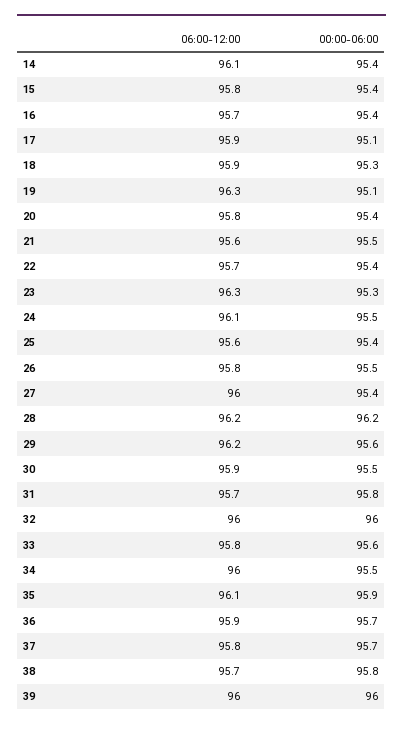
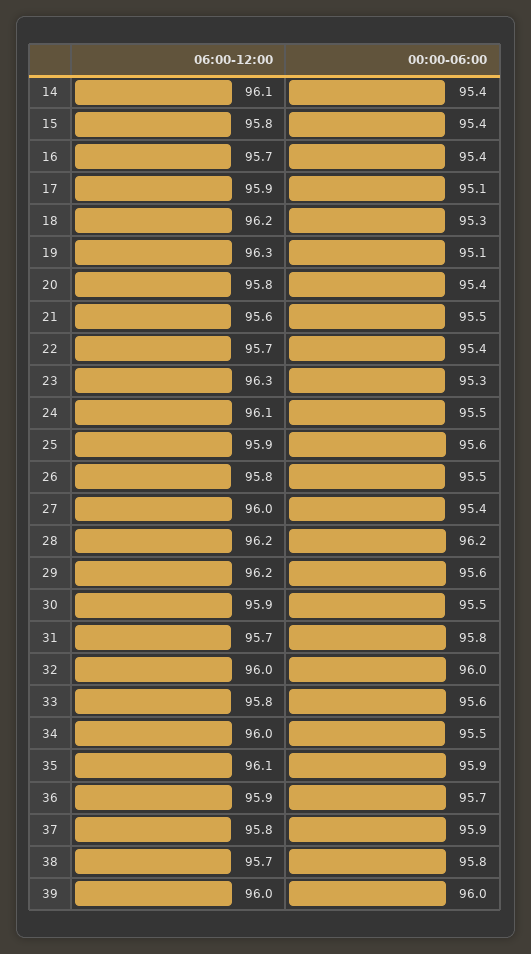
06:00-12:00, 18: 95.9 -> 96.2
06:00-12:00, 25: 95.6 -> 95.9
00:00-06:00, 25: 95.4 -> 95.6
00:00-06:00, 37: 95.7 -> 95.9

